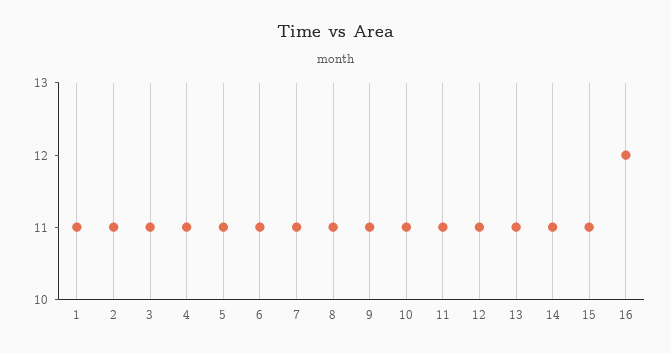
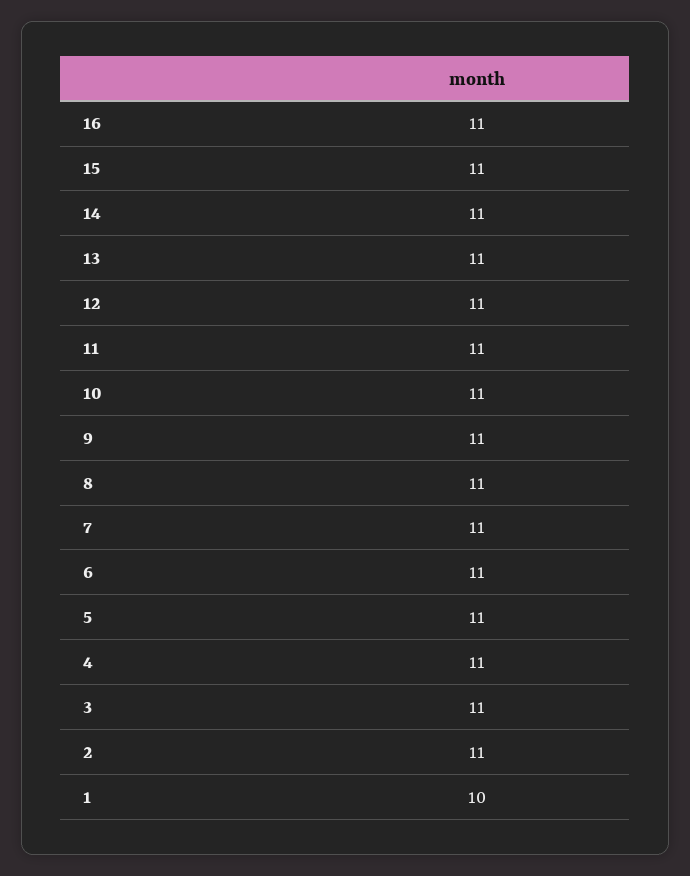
1: 11 -> 10
16: 12 -> 11

